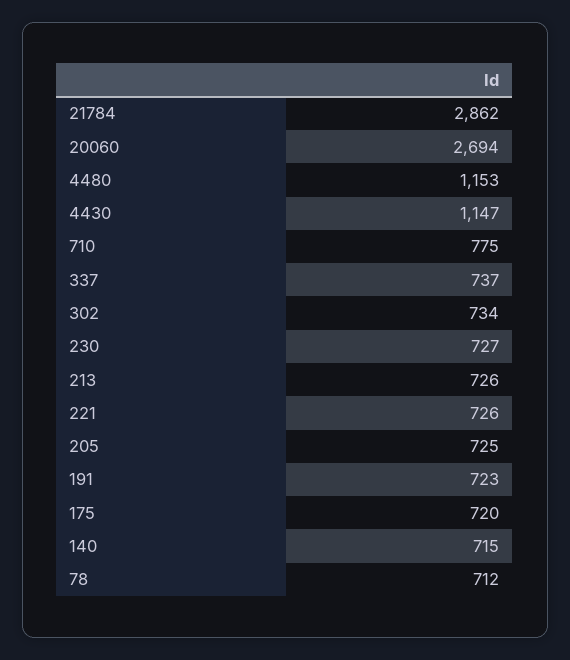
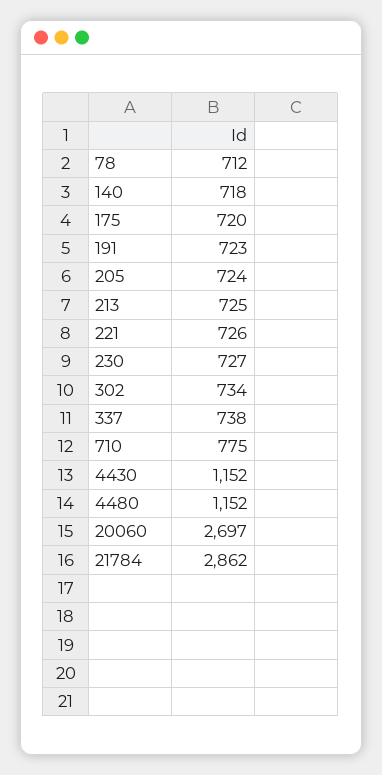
20060: 2694 -> 2697
4480: 1153 -> 1152
4430: 1147 -> 1152
337: 737 -> 738
213: 726 -> 725
205: 725 -> 724
140: 715 -> 718

